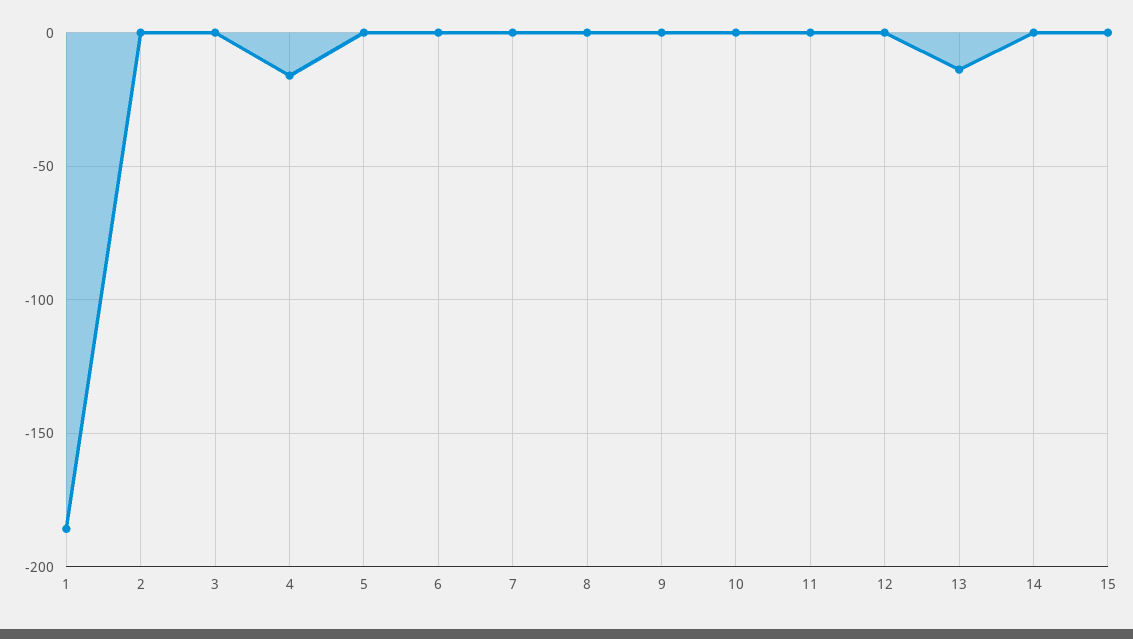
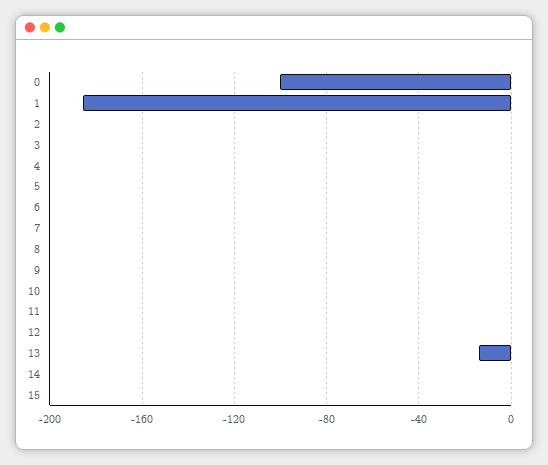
4: -15 -> 0
0: none -> -100

